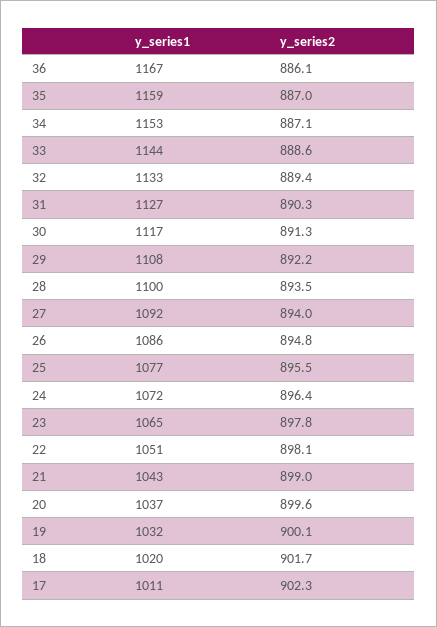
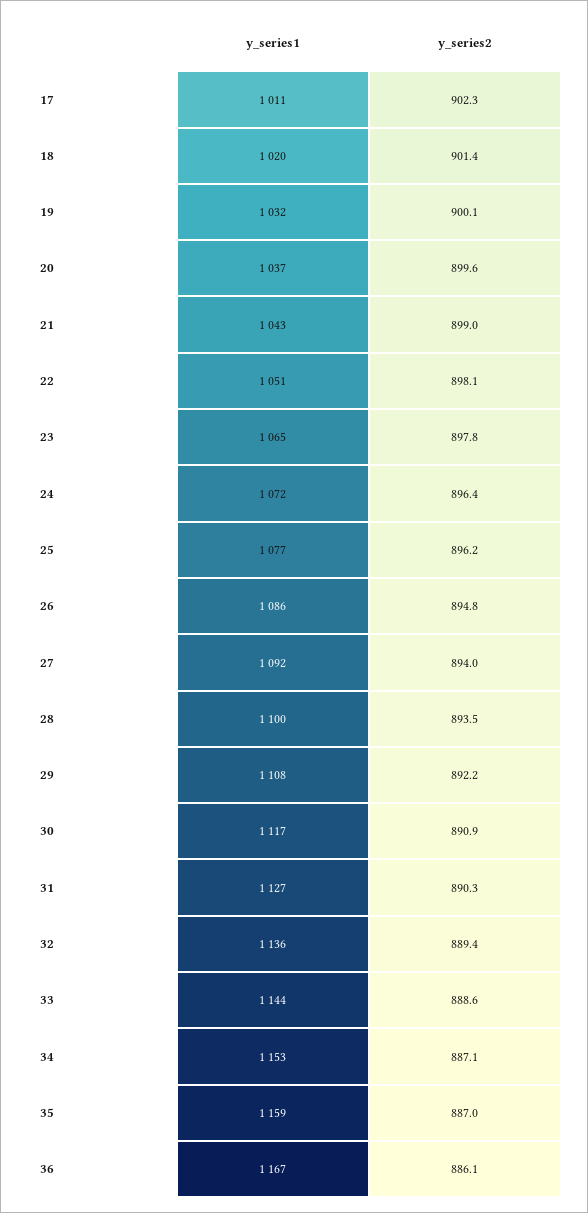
y_series1, 32: 1133 -> 1136
y_series2, 30: 891.3 -> 890.9
y_series2, 25: 895.5 -> 896.2
y_series2, 18: 901.7 -> 901.4

